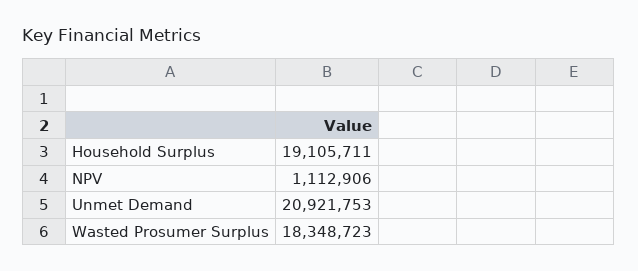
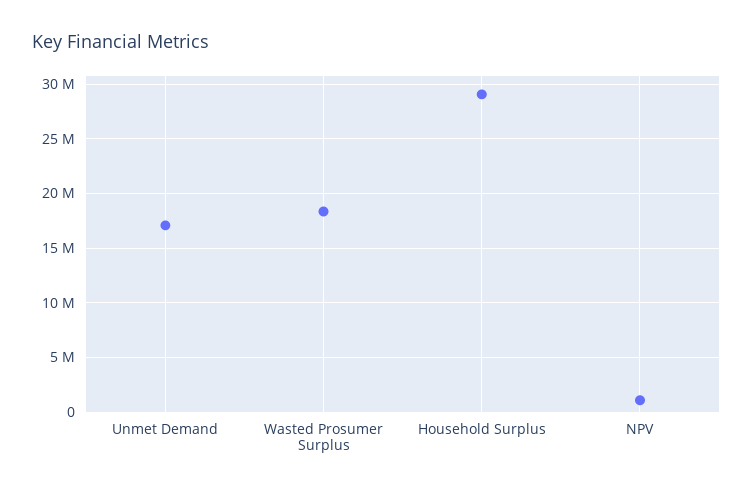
Household Surplus: 19105711 -> 29000000
Unmet Demand: 20921753 -> 17000000

